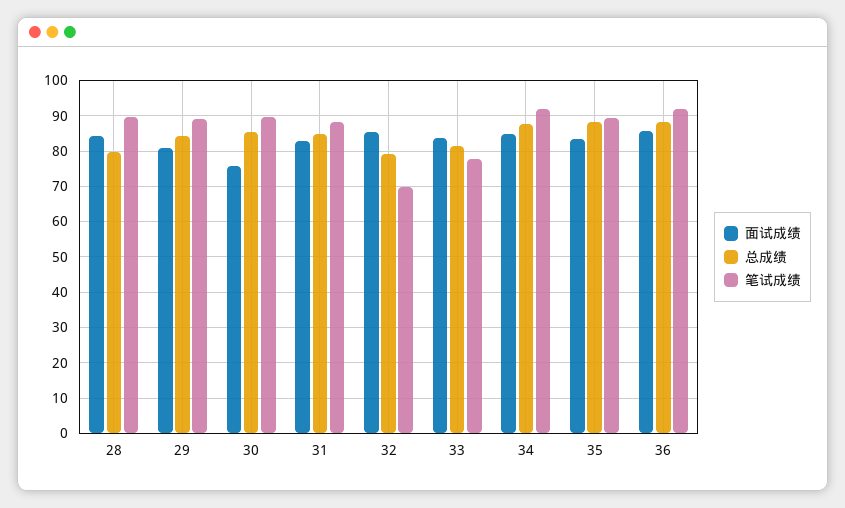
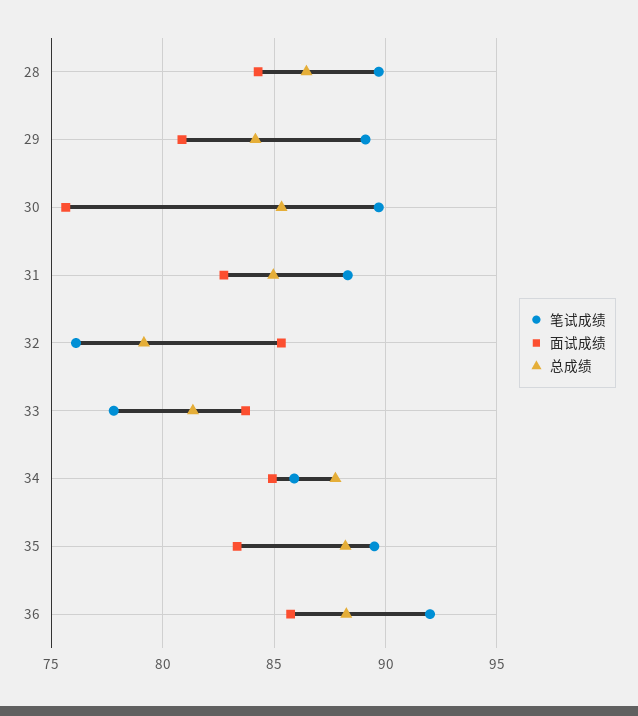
总成绩, 28: 80 -> 86.5
笔试成绩, 32: 70 -> 76
笔试成绩, 34: 92 -> 86

